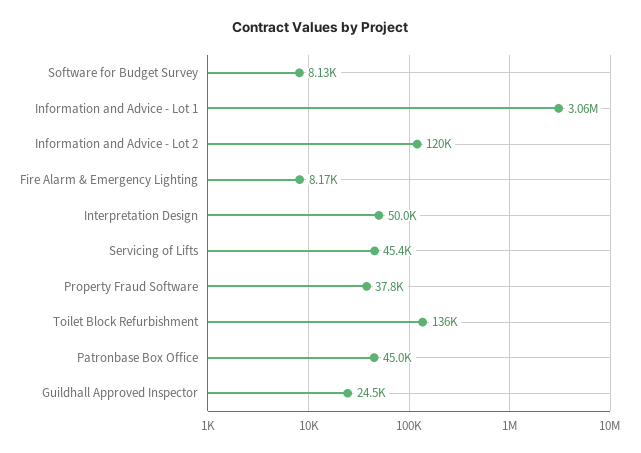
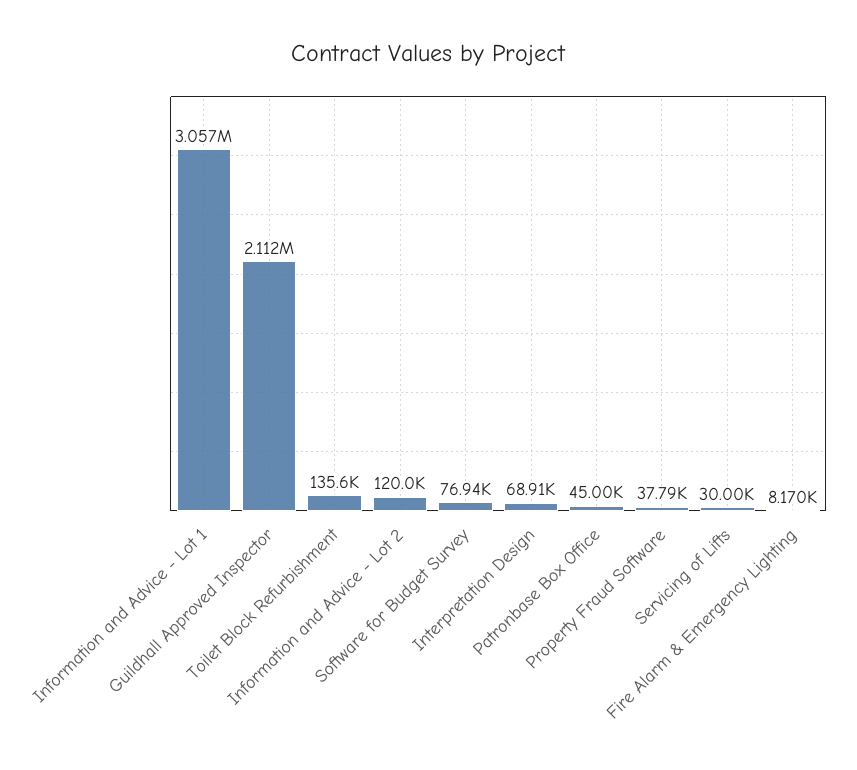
Software for Budget Survey: 8130 -> 76940
Interpretation Design: 50000 -> 68910
Servicing of Lifts: 45400 -> 30000
Guildhall Approved Inspector: 24500 -> 2112000

